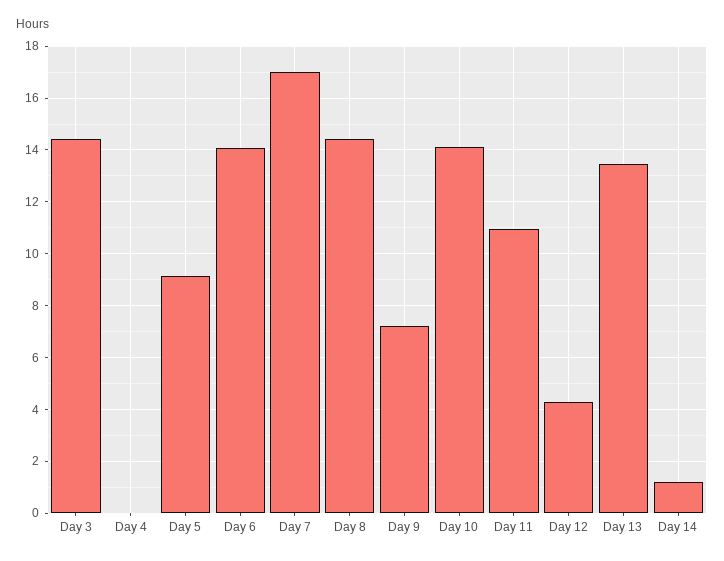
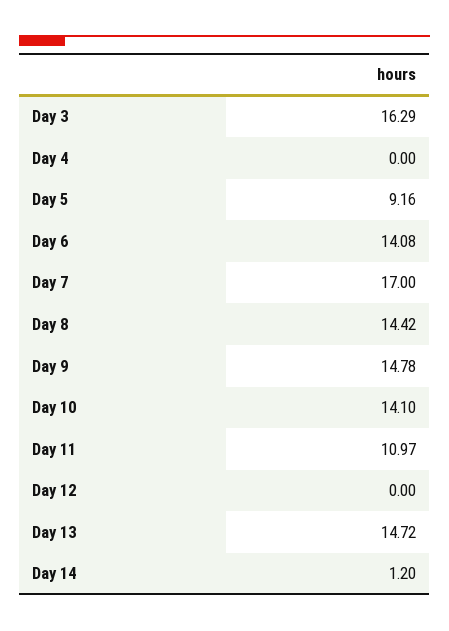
Day 3: 14.5 -> 16.29
Day 9: 7.25 -> 14.78
Day 12: 4.25 -> 0
Day 13: 13.5 -> 14.72

